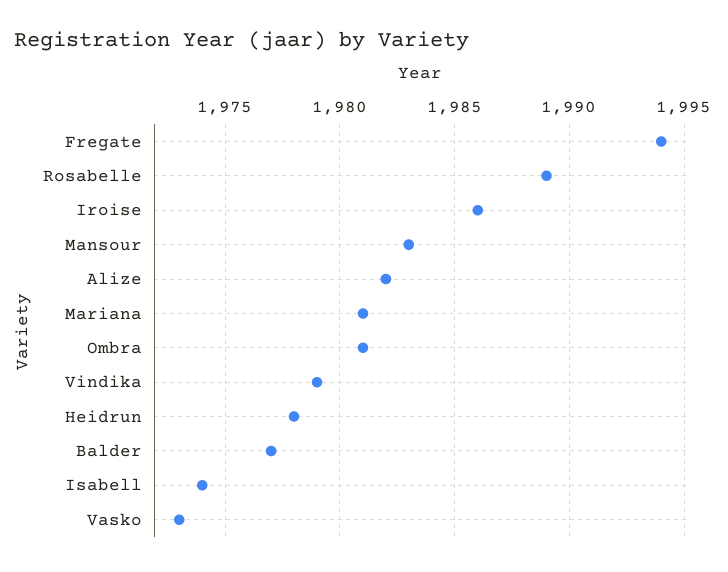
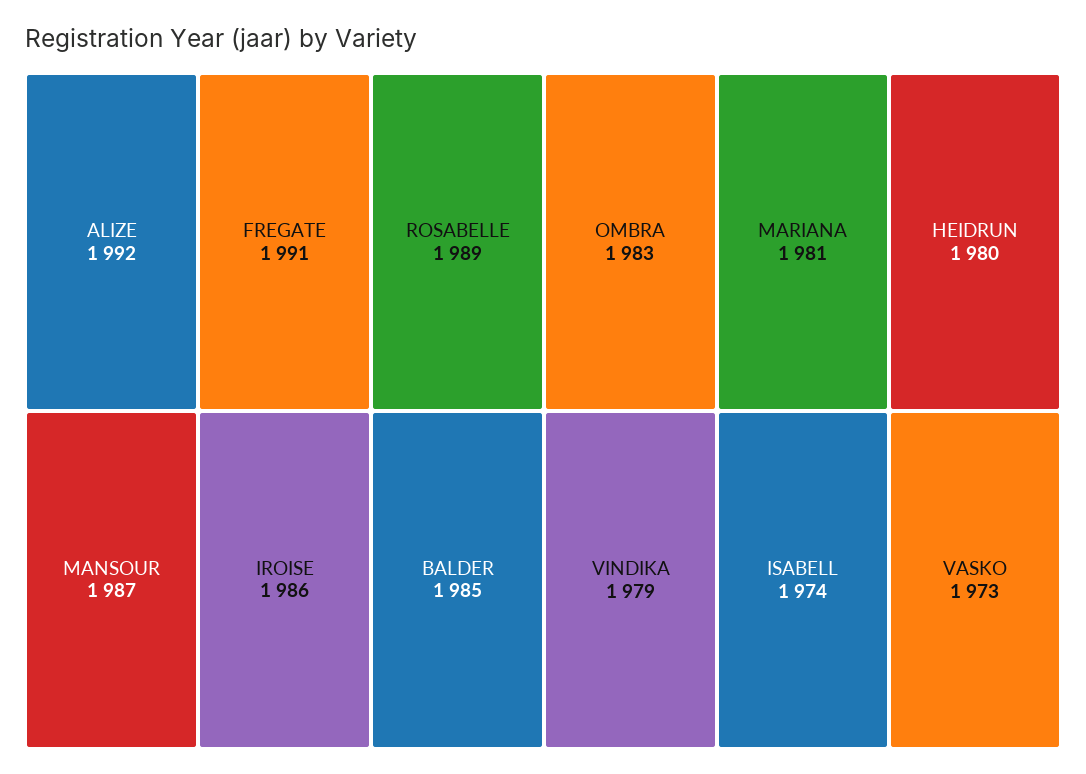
Fregate: 1994 -> 1991
Mansour: 1983 -> 1987
Alize: 1982 -> 1992
Ombra: 1981 -> 1983
Heidrun: 1978 -> 1980
Balder: 1977 -> 1985

